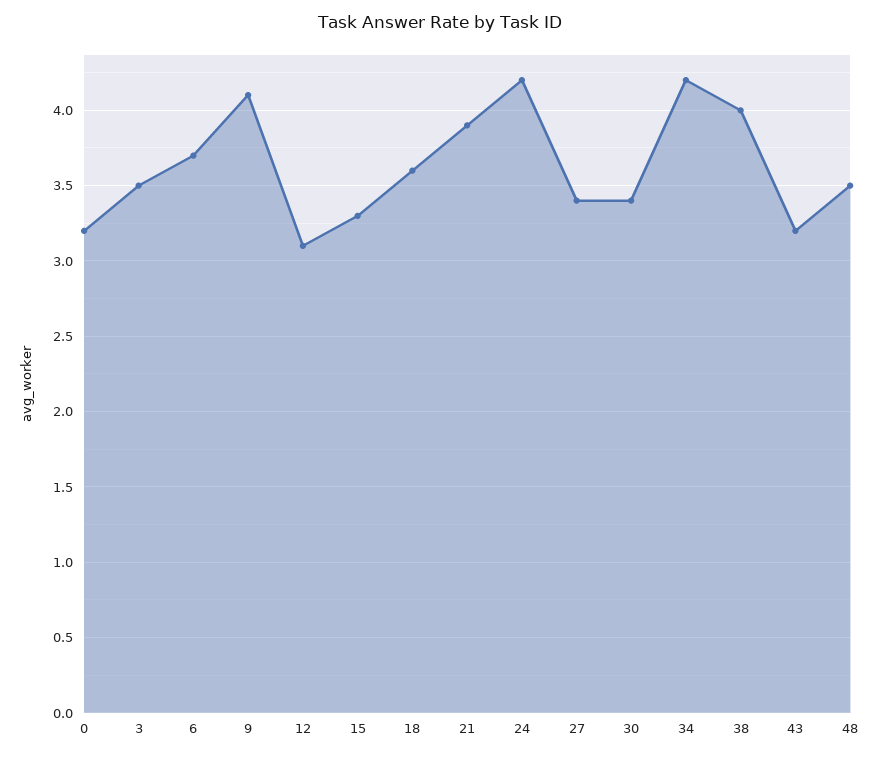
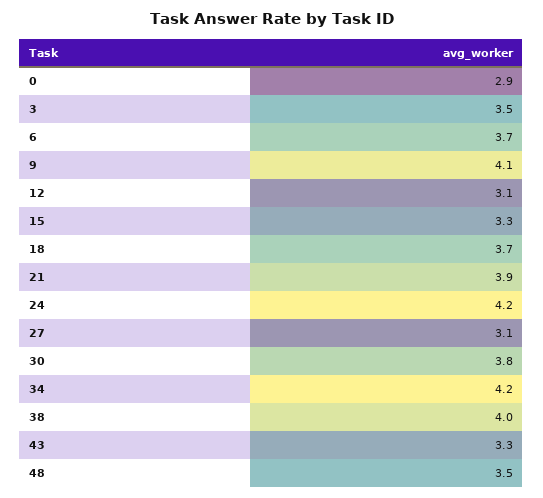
0: 3.2 -> 2.9
18: 3.6 -> 3.7
27: 3.4 -> 3.1
30: 3.4 -> 3.8
43: 3.2 -> 3.3

